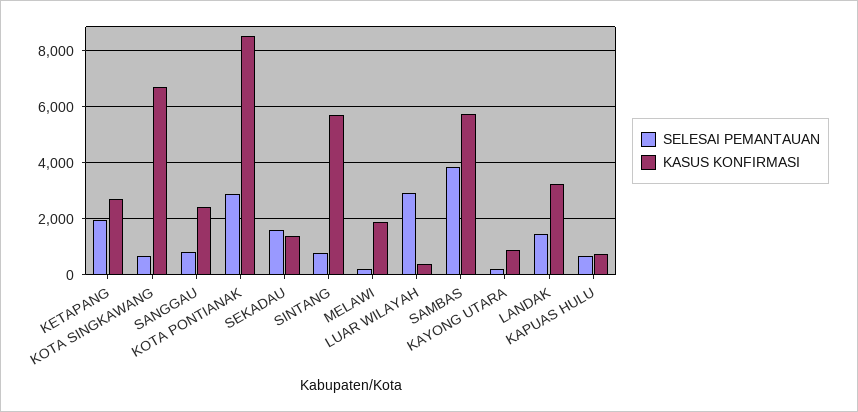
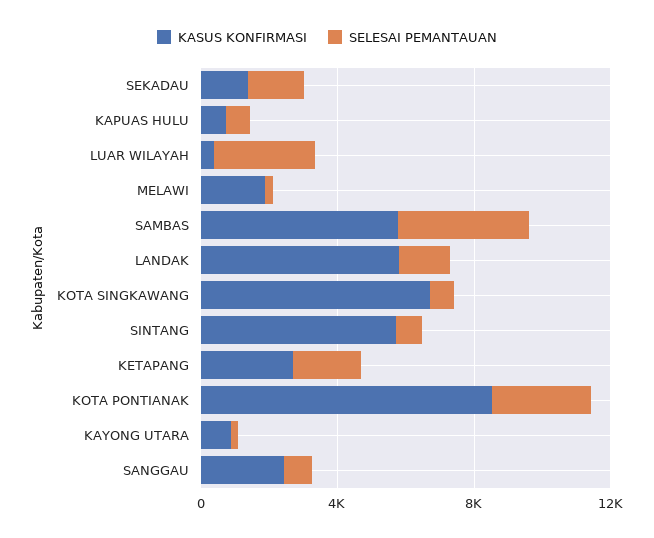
KASUS KONFIRMASI, LANDAK: 3250 -> 6000

